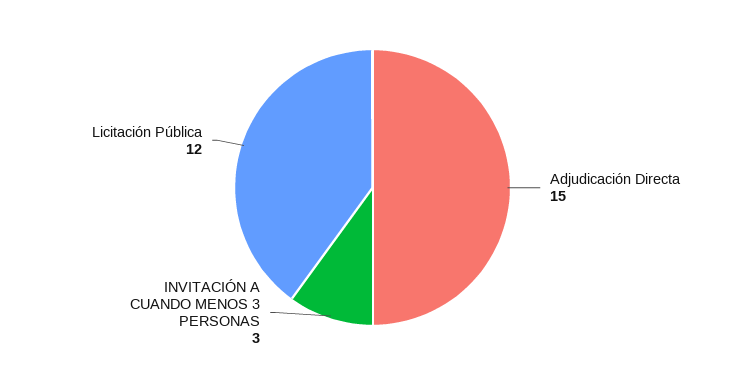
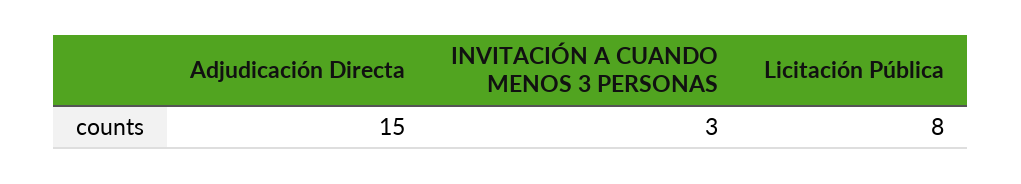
Licitación Pública: 12 -> 8

